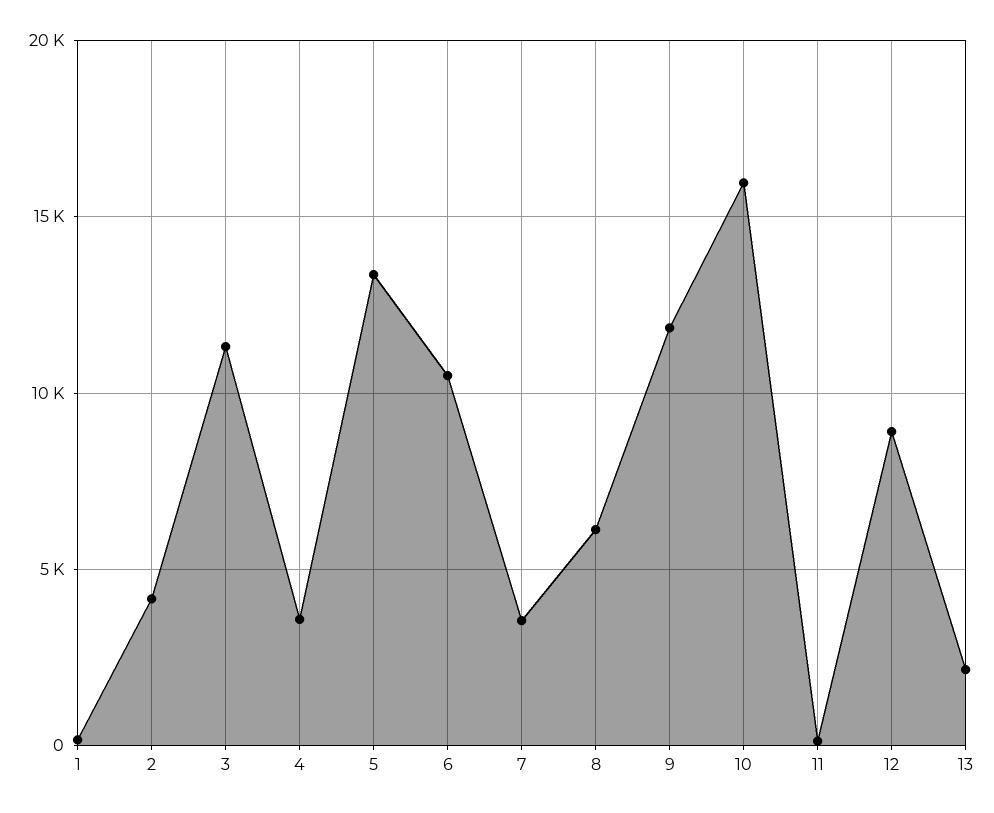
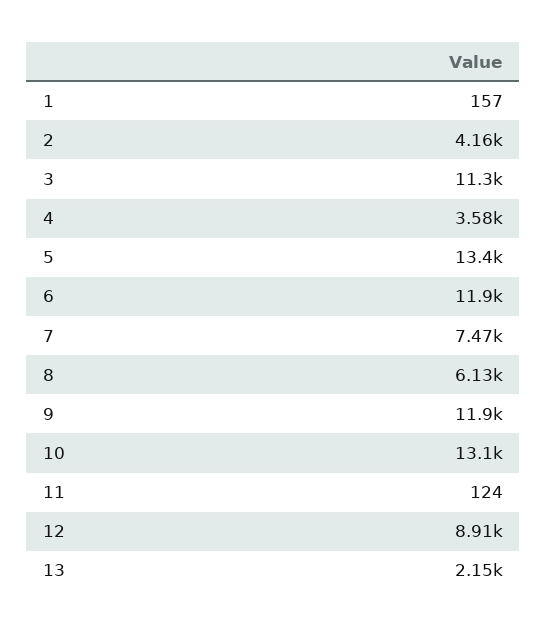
6: 10500 -> 11900
7: 3500 -> 7470
10: 16000 -> 13100

